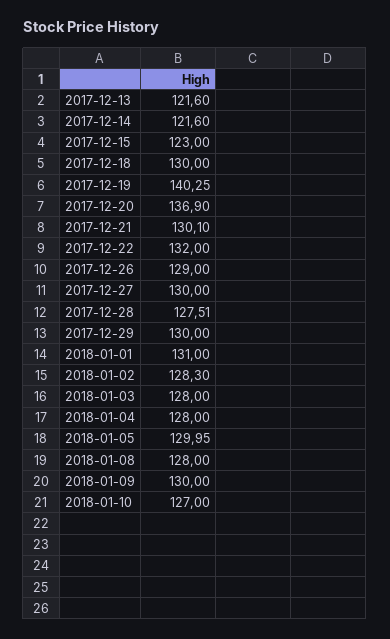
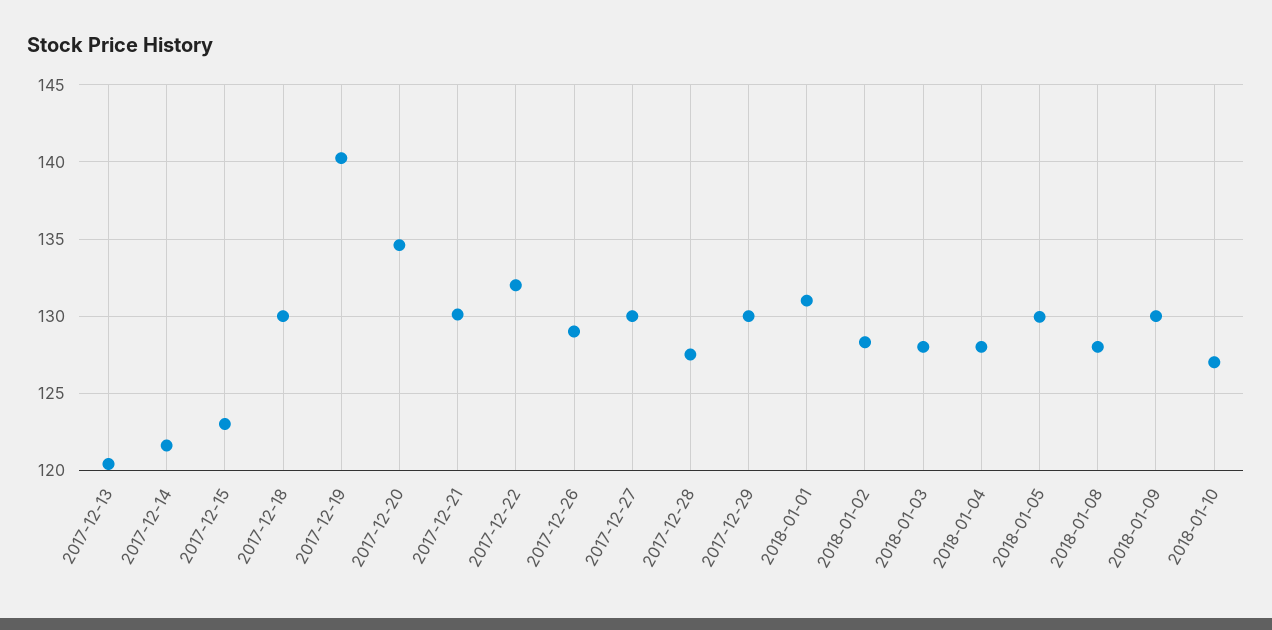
2017-12-13: 121.6 -> 120.5
2017-12-20: 136.9 -> 134.5

